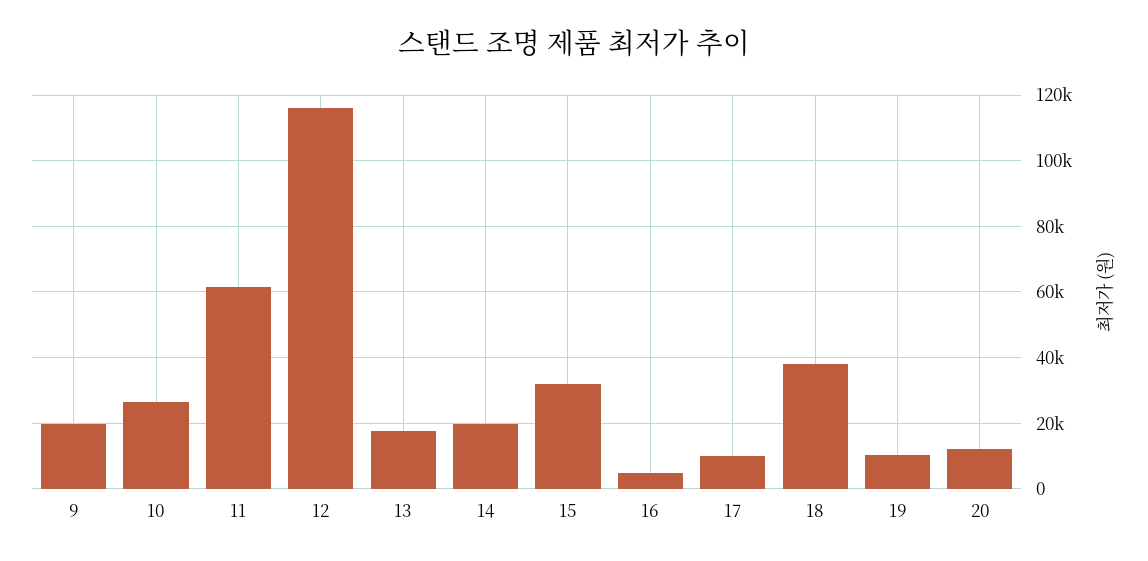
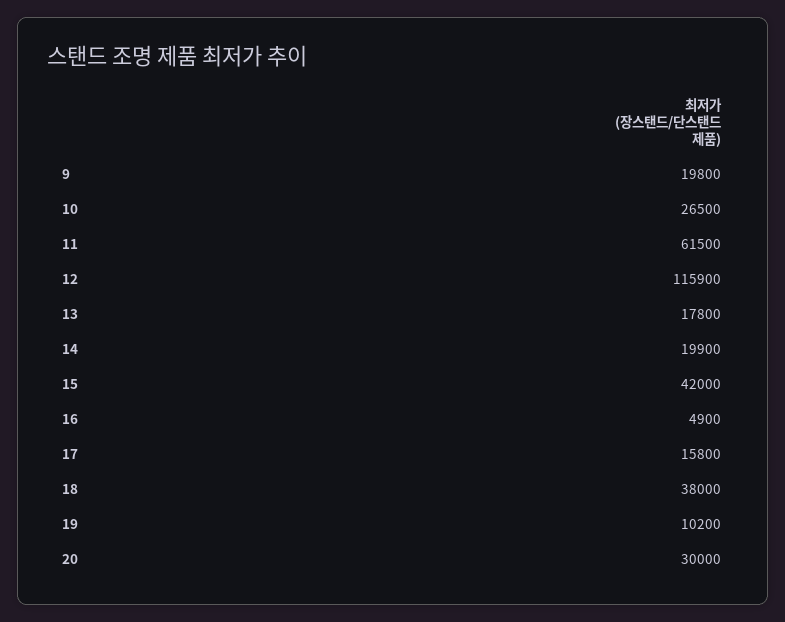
15: 32000 -> 42000
17: 10000 -> 15800
20: 12000 -> 30000

